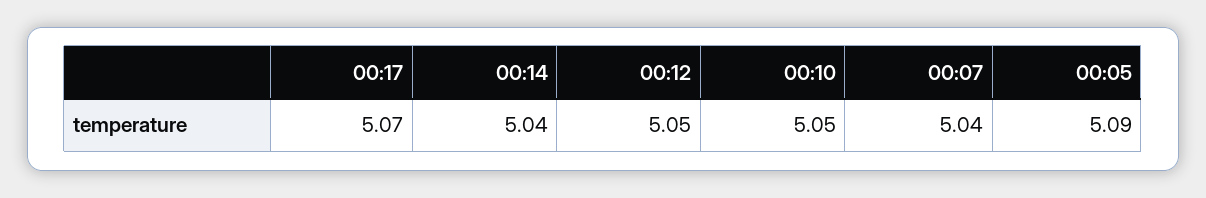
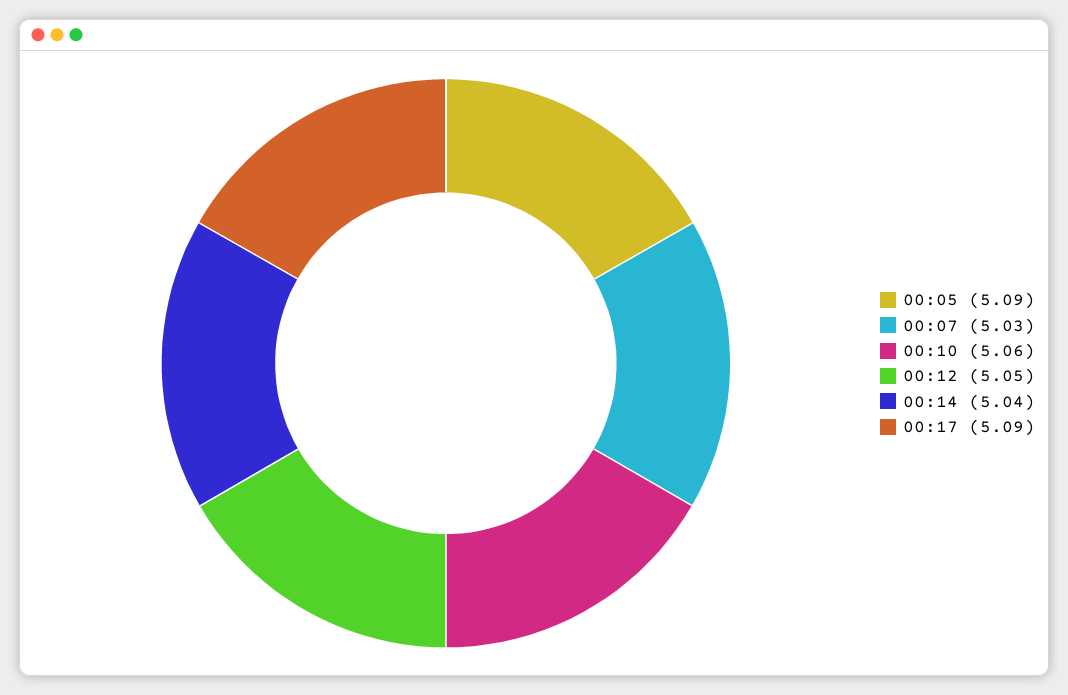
00:17: 5.07 -> 5.09
00:10: 5.05 -> 5.06
00:07: 5.04 -> 5.03

